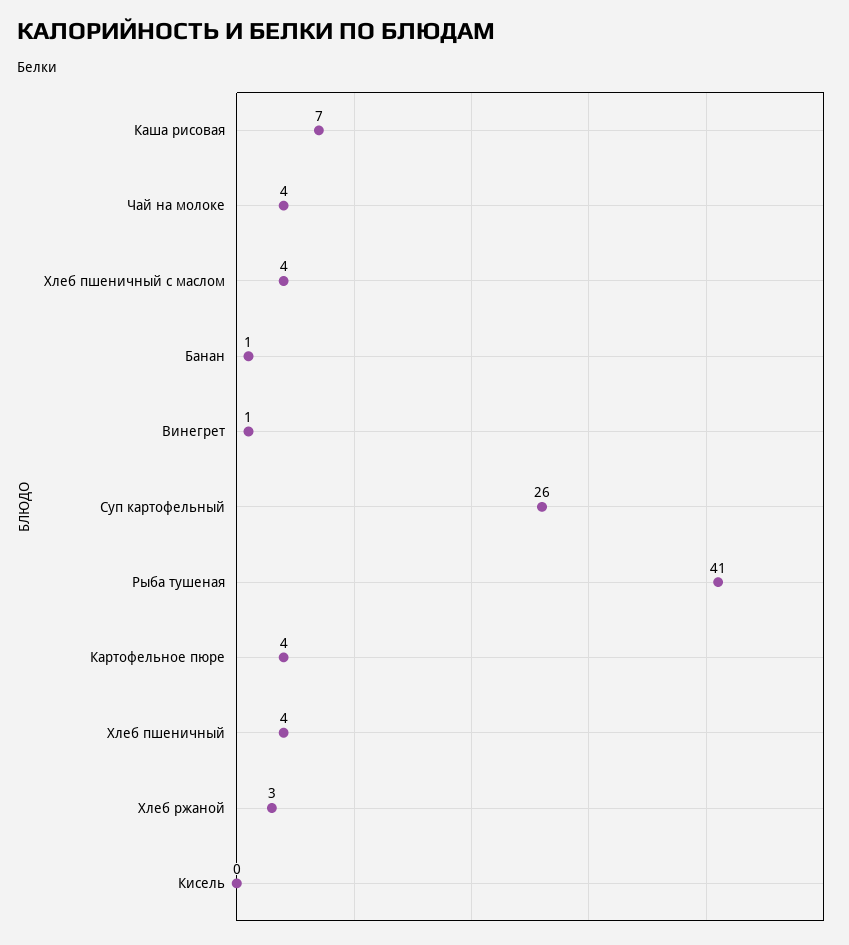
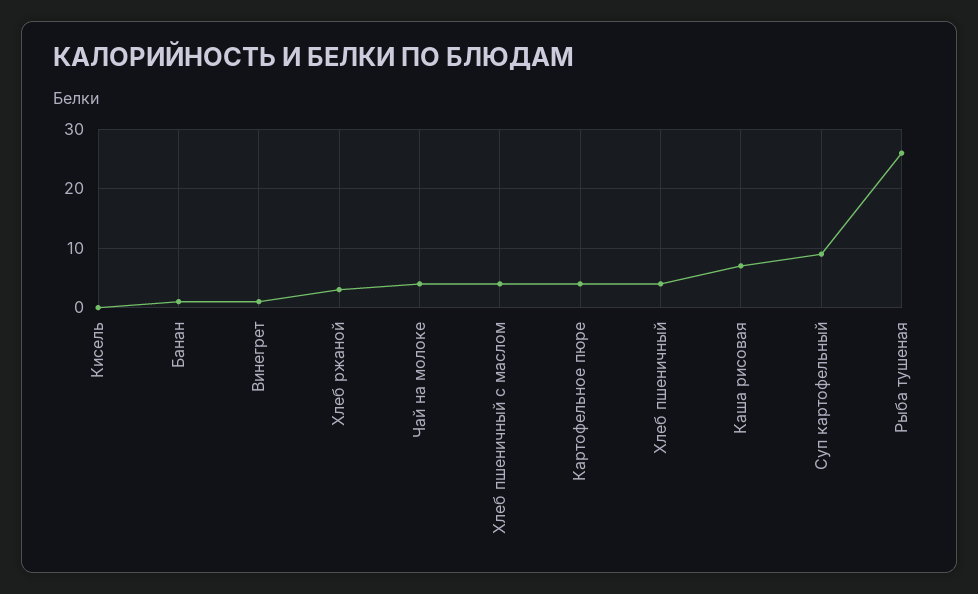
Суп картофельный: 26 -> 10
Рыба тушеная: 41 -> 25

